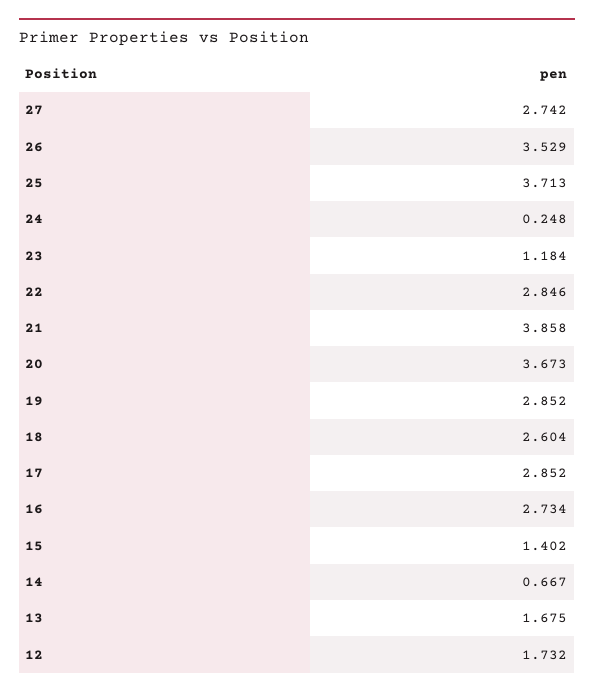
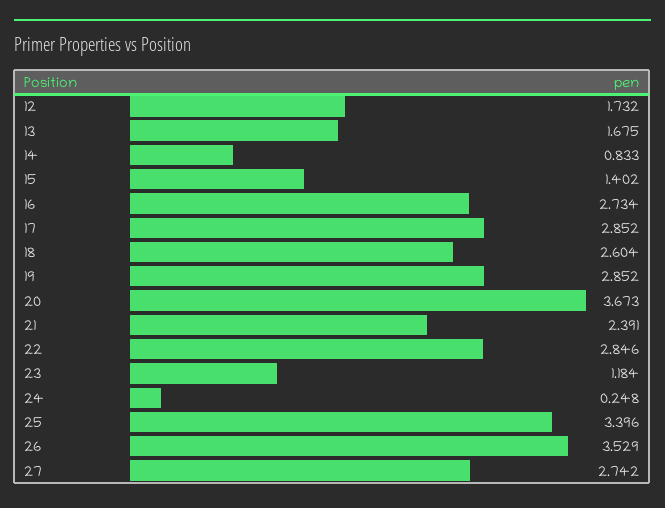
25: 3.713 -> 3.396
21: 3.858 -> 2.391
14: 0.667 -> 0.833

